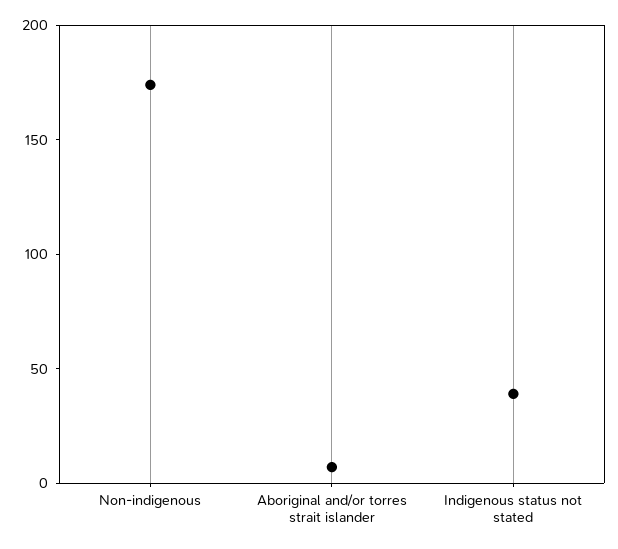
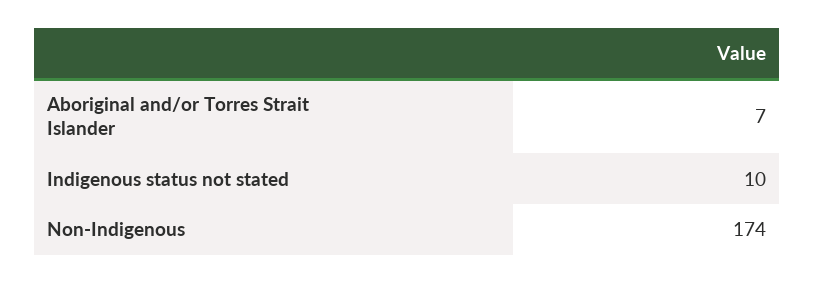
Indigenous status not stated: 40 -> 10

